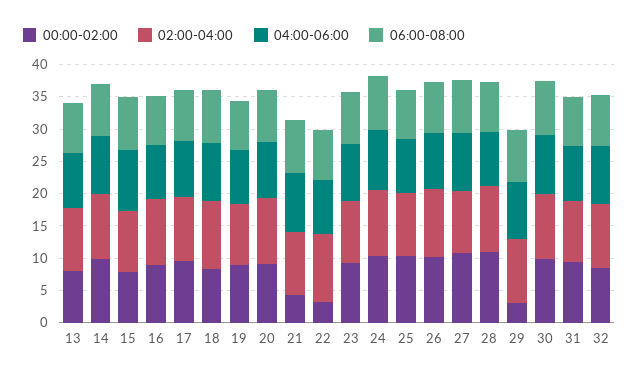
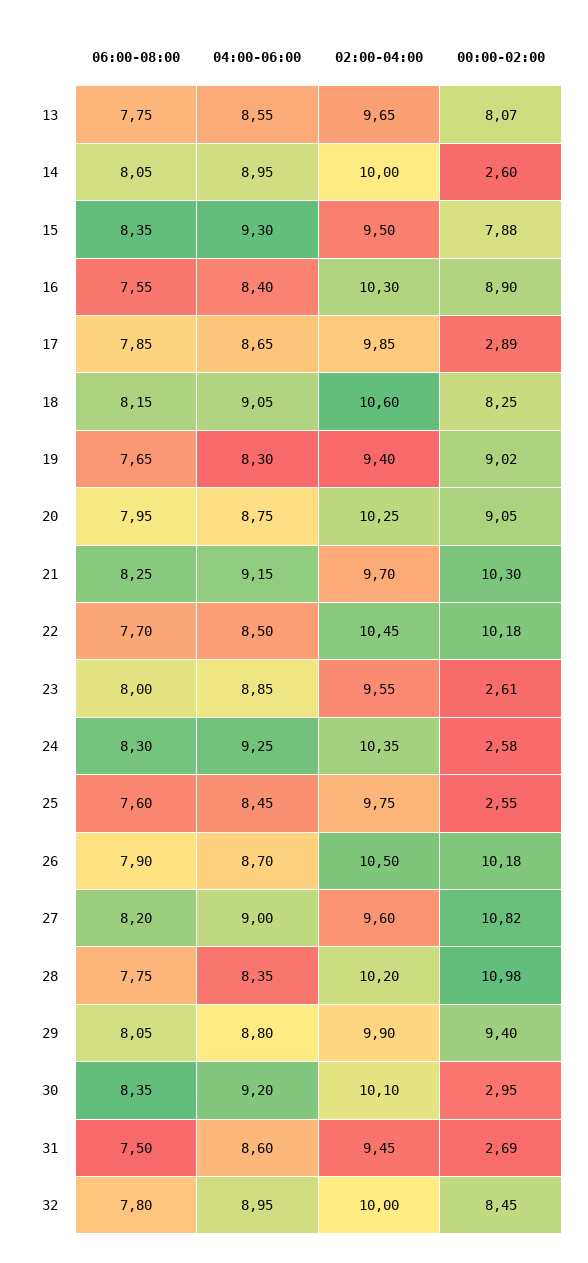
00:00-02:00, 14: 10 -> 2.6
00:00-02:00, 17: 10 -> 2.89
00:00-02:00, 21: 5 -> 10.3
00:00-02:00, 22: 2.5 -> 10.18
00:00-02:00, 23: 10 -> 2.61
00:00-02:00, 24: 10 -> 2.58
00:00-02:00, 25: 10 -> 2.55
00:00-02:00, 29: 2.5 -> 9.4
00:00-02:00, 30: 10 -> 2.95
00:00-02:00, 31: 10 -> 2.69

